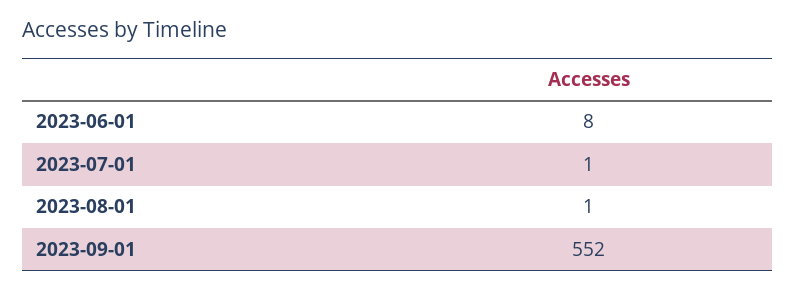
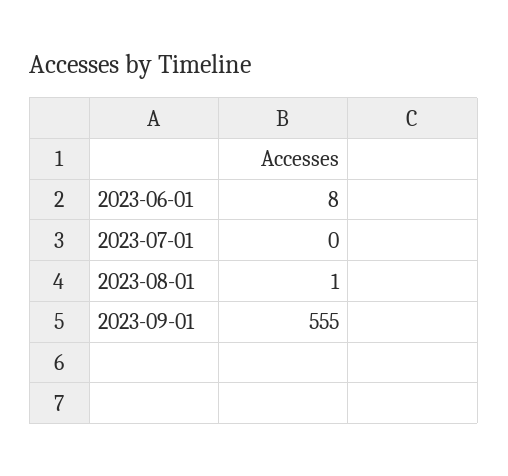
2023-07-01: 1 -> 0
2023-09-01: 552 -> 555

